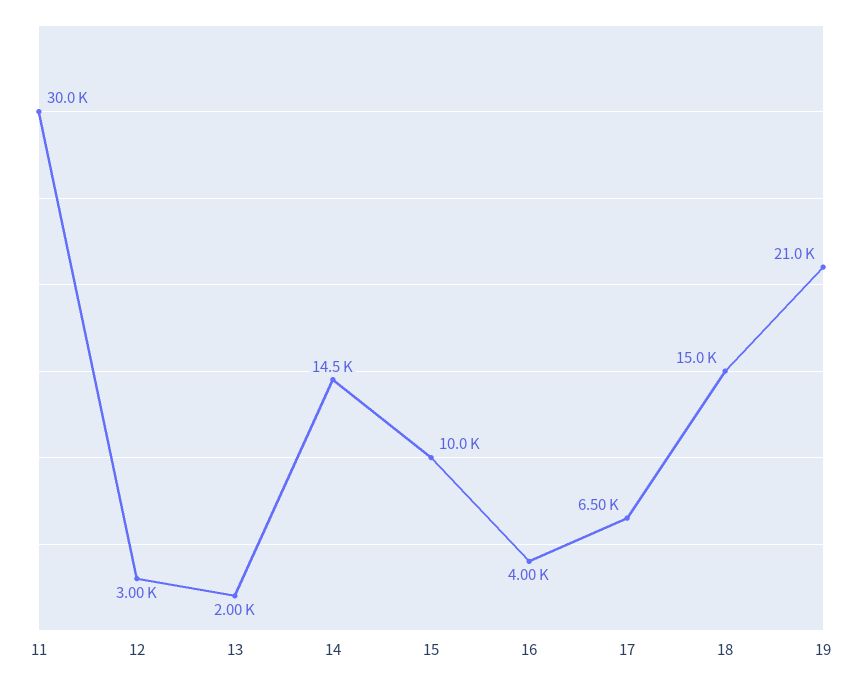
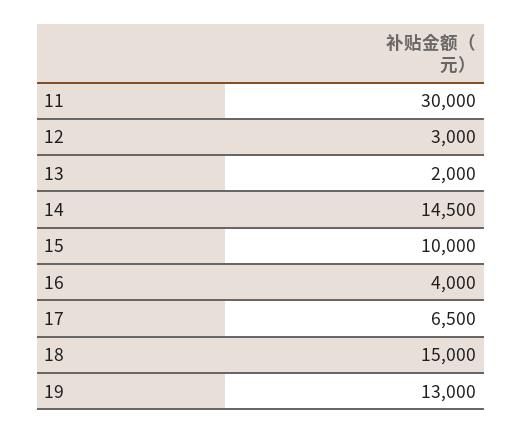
19: 21000 -> 13000

